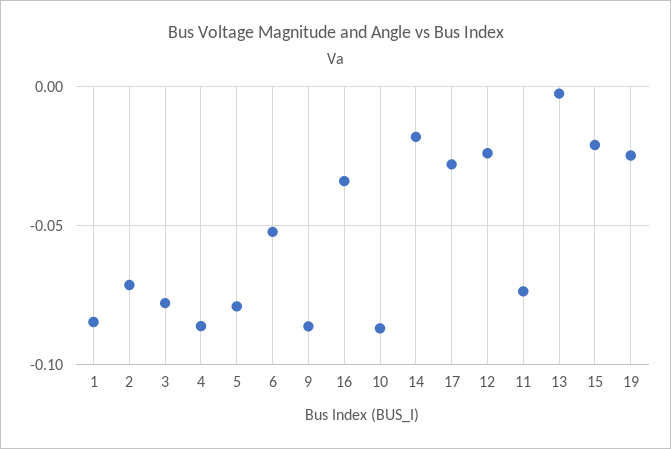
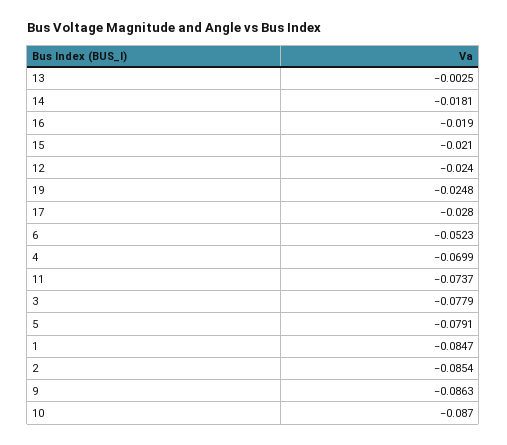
2: -0.07 -> -0.0854
4: -0.085 -> -0.0699
16: -0.035 -> -0.019

